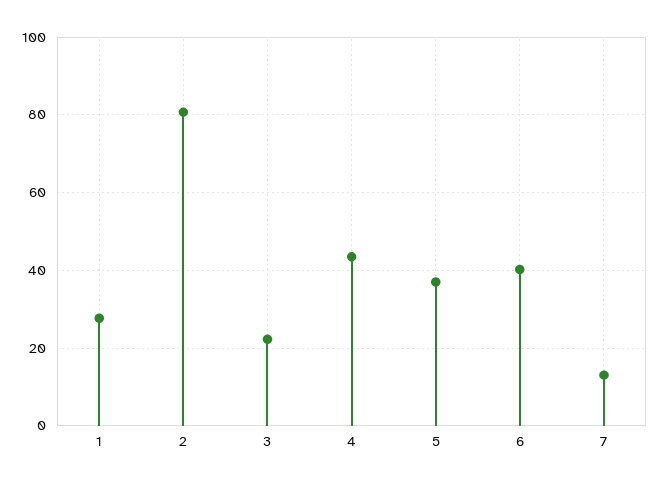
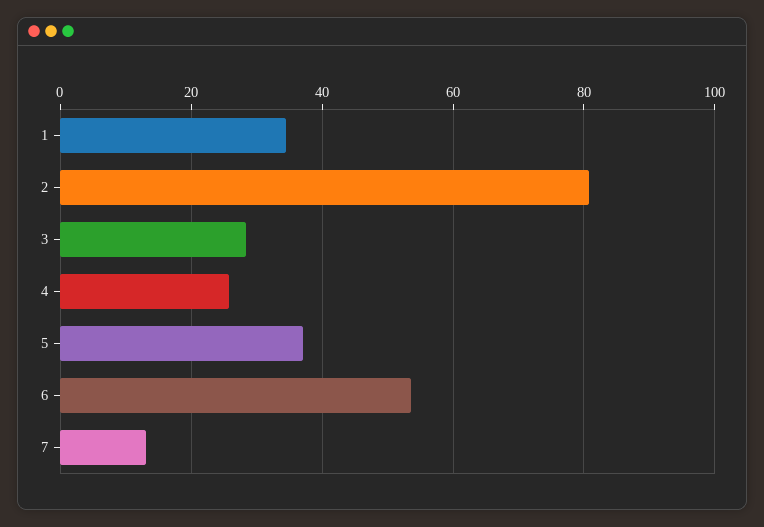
1: 28 -> 34
3: 22 -> 28
4: 44 -> 26
6: 40 -> 54

